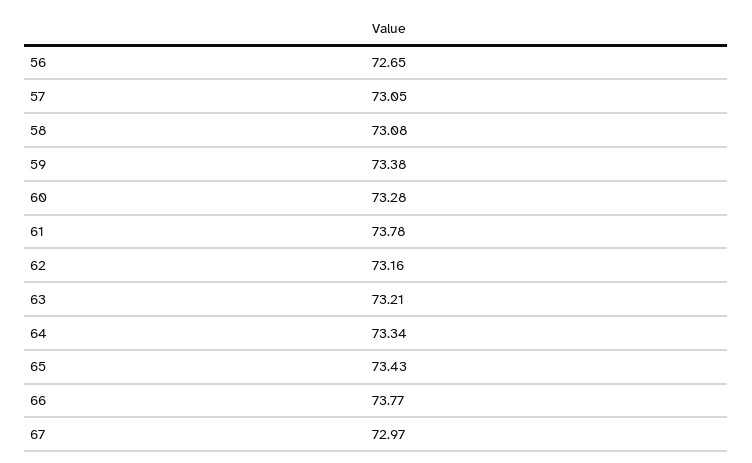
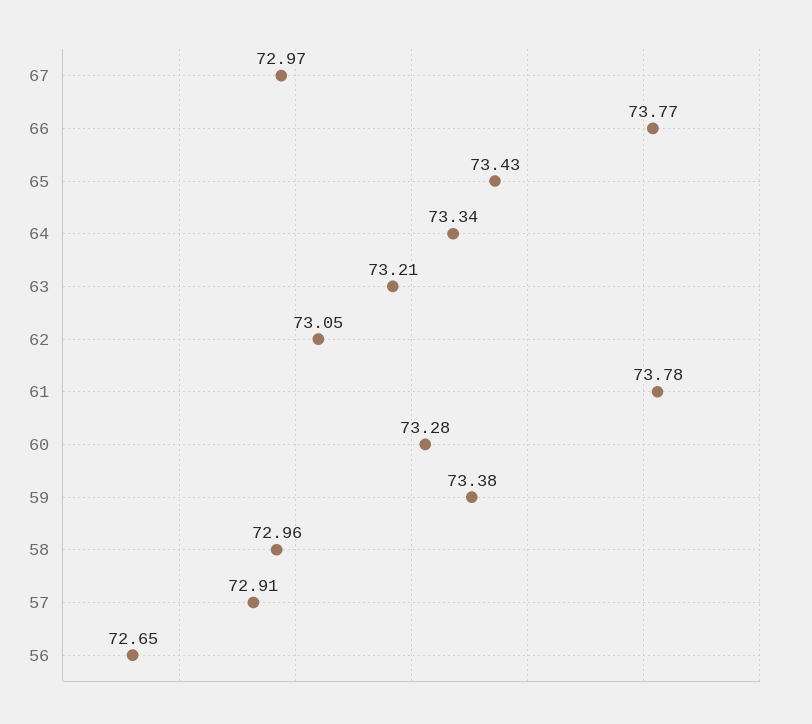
57: 73.05 -> 72.91
58: 73.08 -> 72.96
62: 73.16 -> 73.05

